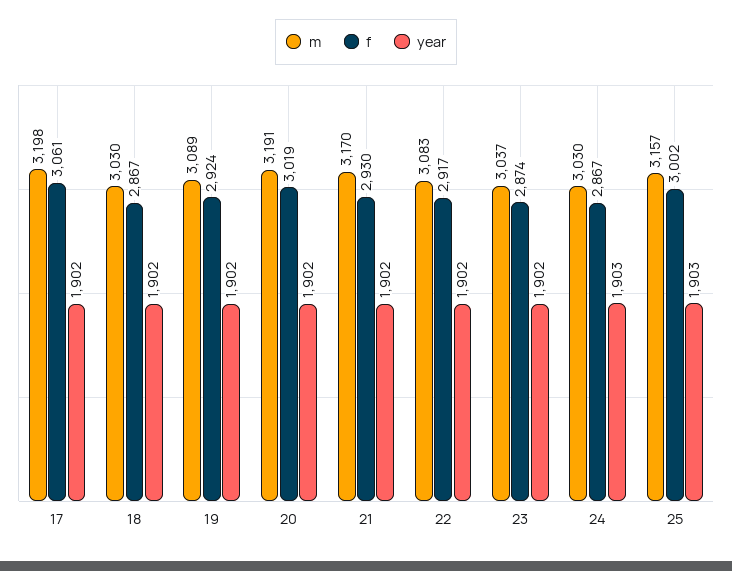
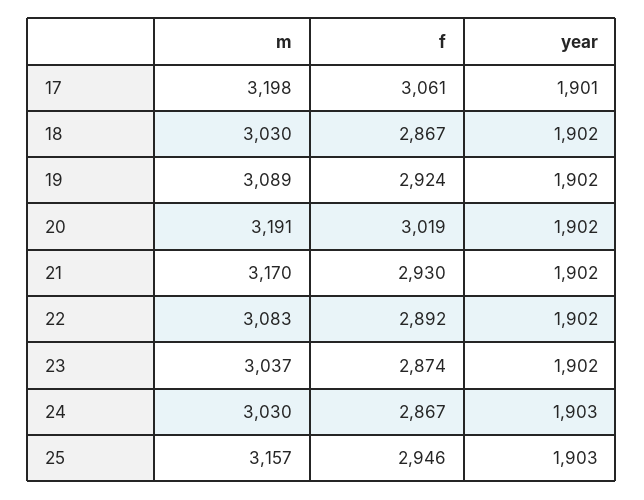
year, 17: 1902 -> 1901
f, 22: 2917 -> 2892
f, 25: 3002 -> 2946

